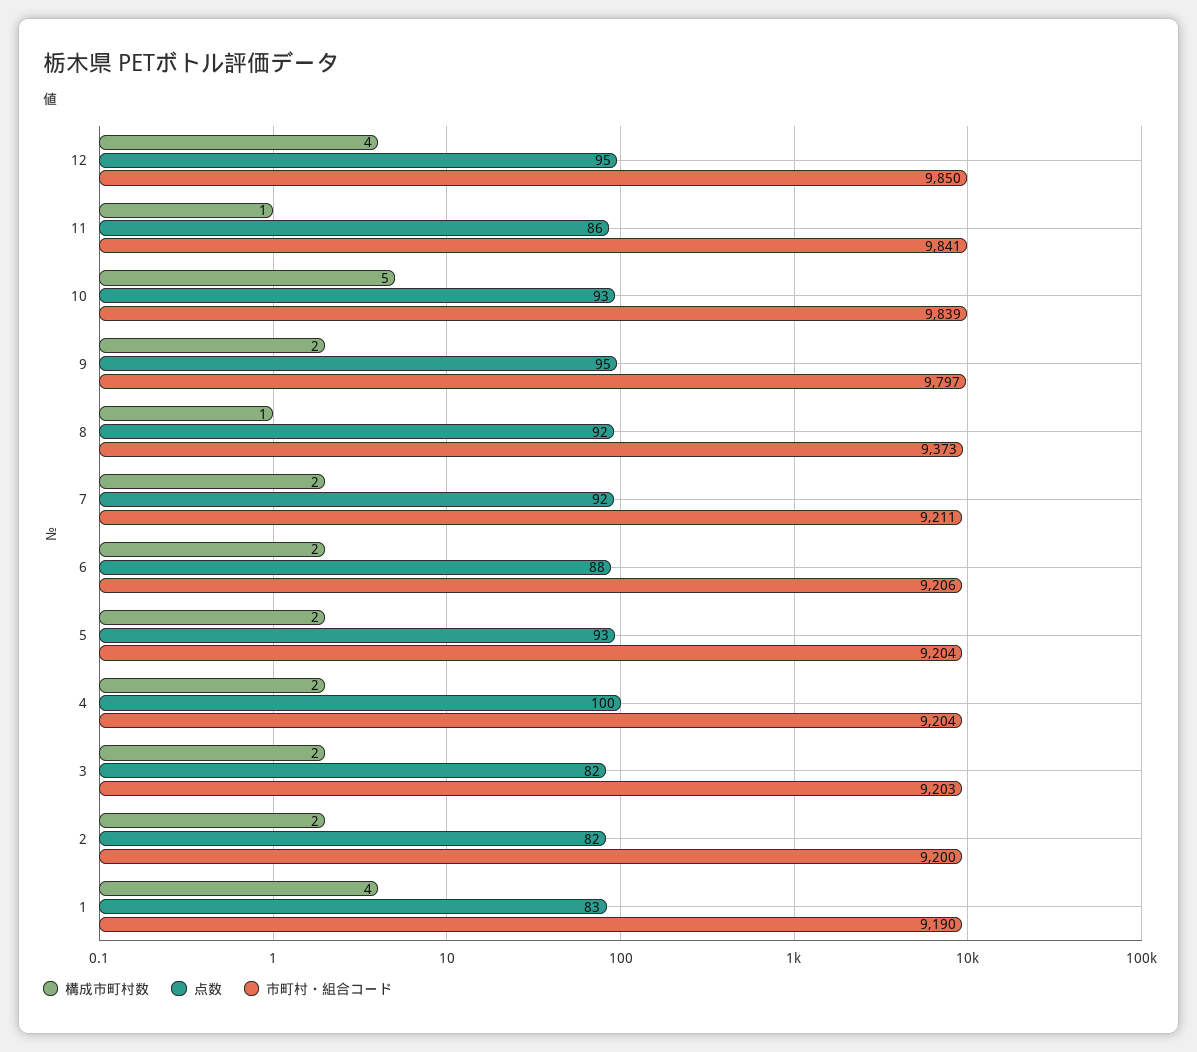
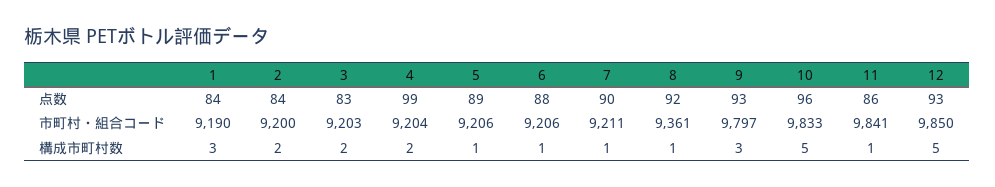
構成市町村数, 12: 4 -> 5
点数, 12: 95 -> 93
点数, 10: 93 -> 96
市町村・組合コード, 10: 9839 -> 9833
構成市町村数, 9: 2 -> 3
点数, 9: 95 -> 93
市町村・組合コード, 8: 9373 -> 9361
構成市町村数, 7: 2 -> 1
点数, 7: 92 -> 90
構成市町村数, 6: 2 -> 1
構成市町村数, 5: 2 -> 1
点数, 5: 93 -> 89
市町村・組合コード, 5: 9204 -> 9206
点数, 4: 100 -> 99
点数, 3: 82 -> 83
点数, 2: 82 -> 84
構成市町村数, 1: 4 -> 3
点数, 1: 83 -> 84

